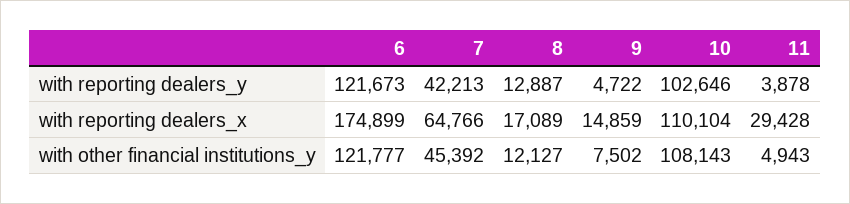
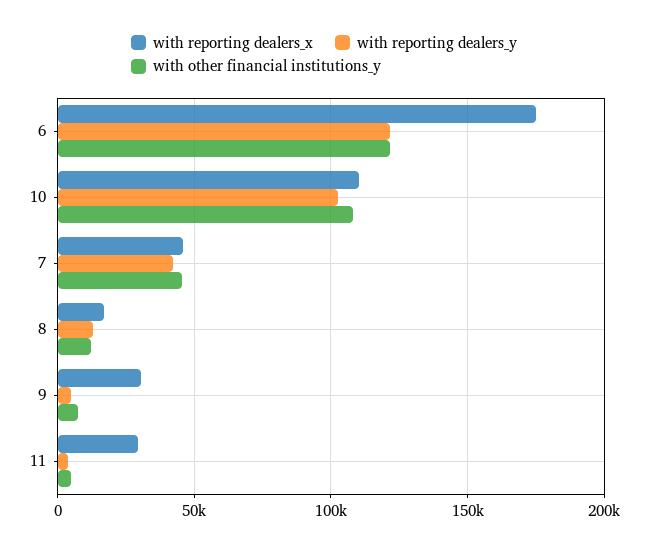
with reporting dealers_x, 7: 64766 -> 45000
with reporting dealers_x, 9: 14859 -> 30000

